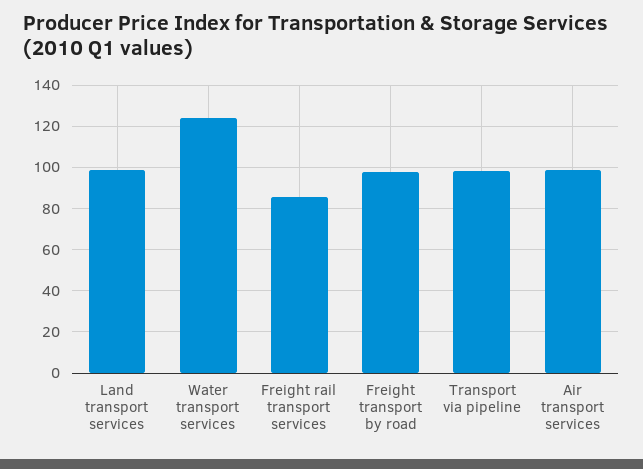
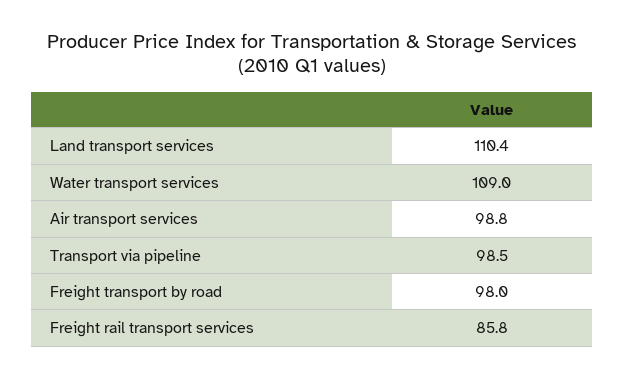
Land transport services: 100 -> 110.4
Water transport services: 125 -> 109

